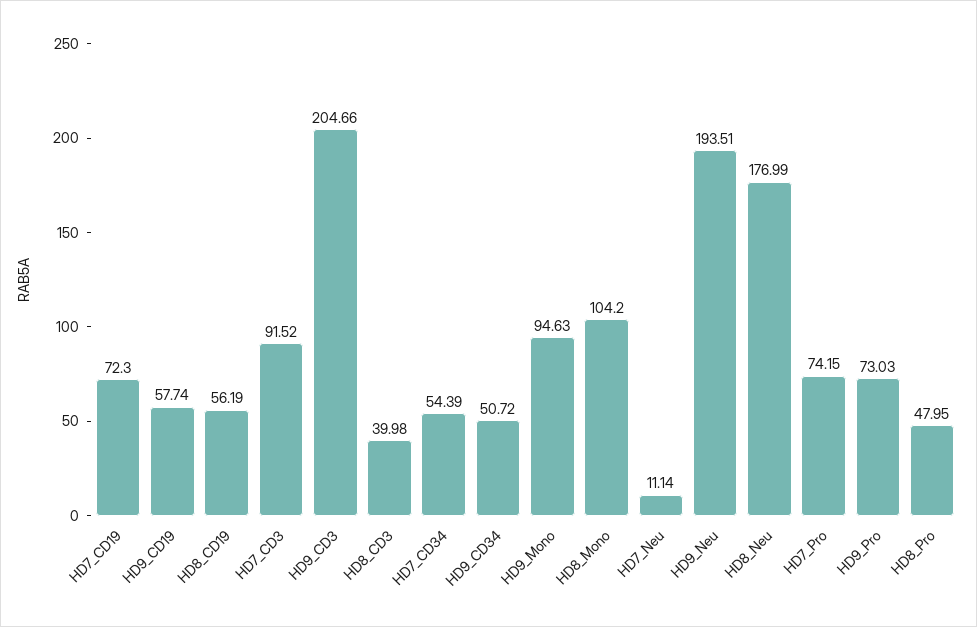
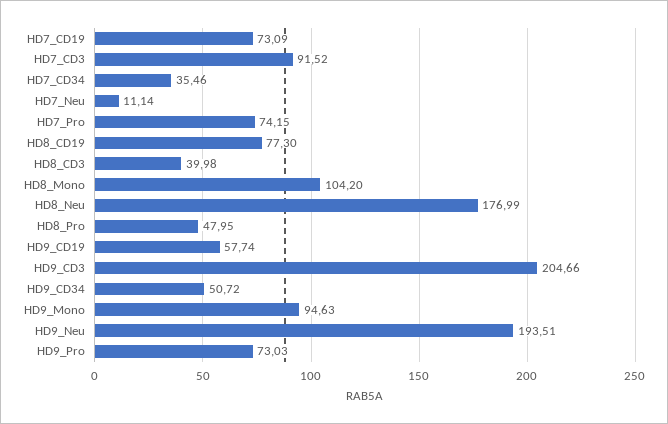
HD7_CD19: 72.3 -> 73.09
HD8_CD19: 56.19 -> 77.3
HD7_CD34: 54.39 -> 35.46

